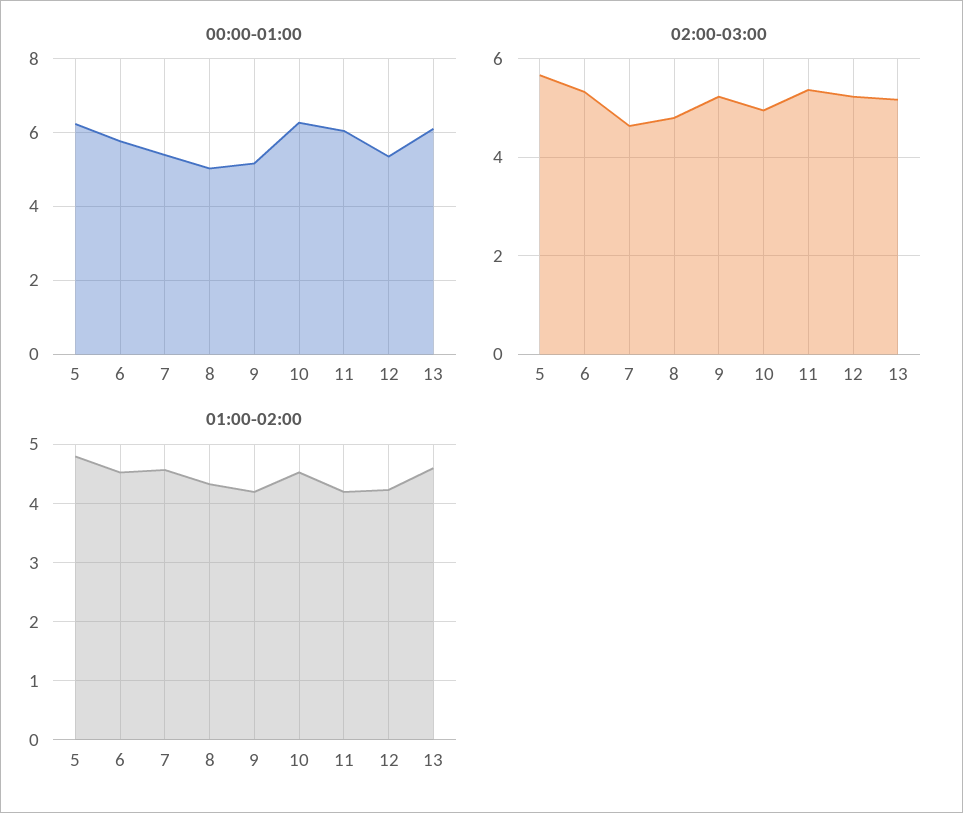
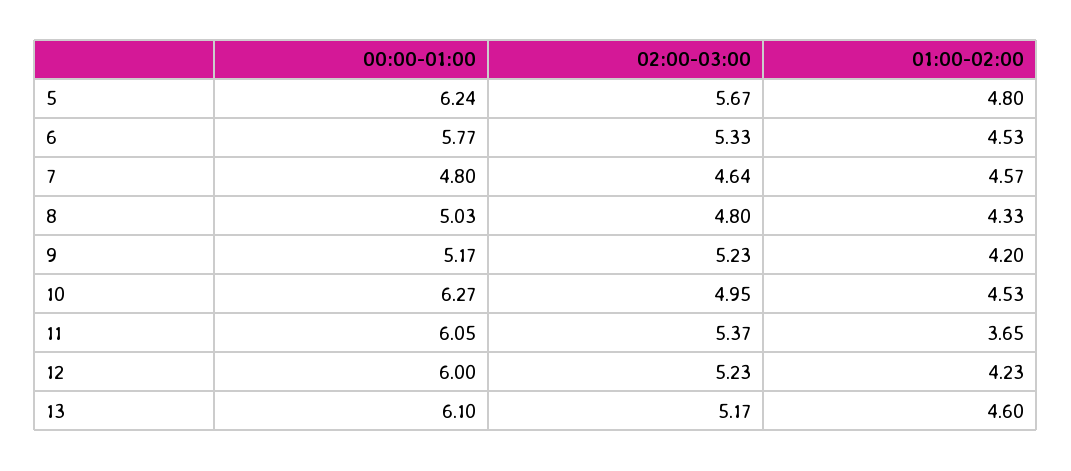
00:00-01:00, 7: 5.4 -> 4.8
00:00-01:00, 12: 5.4 -> 6
01:00-02:00, 11: 4.2 -> 3.65

